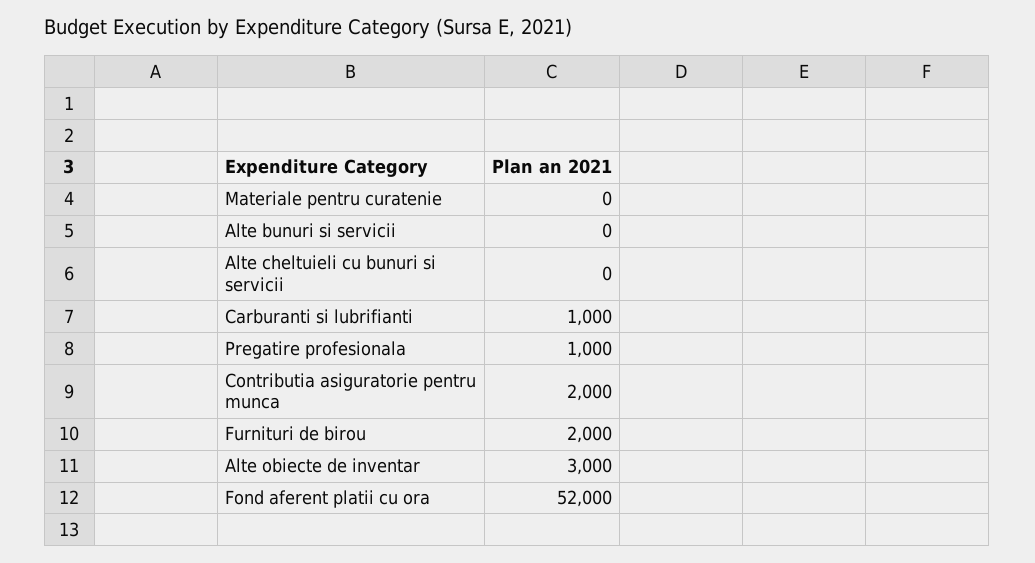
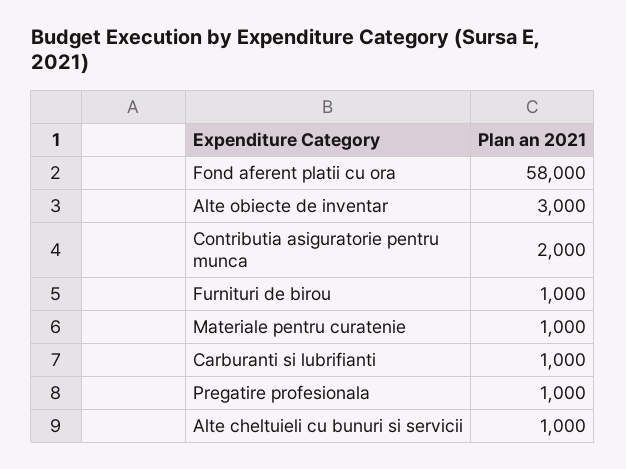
Materiale pentru curatenie: 0 -> 1000
Alte bunuri si servicii: 0 -> none
Alte cheltuieli cu bunuri si servicii: 0 -> 1000
Furnituri de birou: 2000 -> 1000
Fond aferent platii cu ora: 52000 -> 58000

